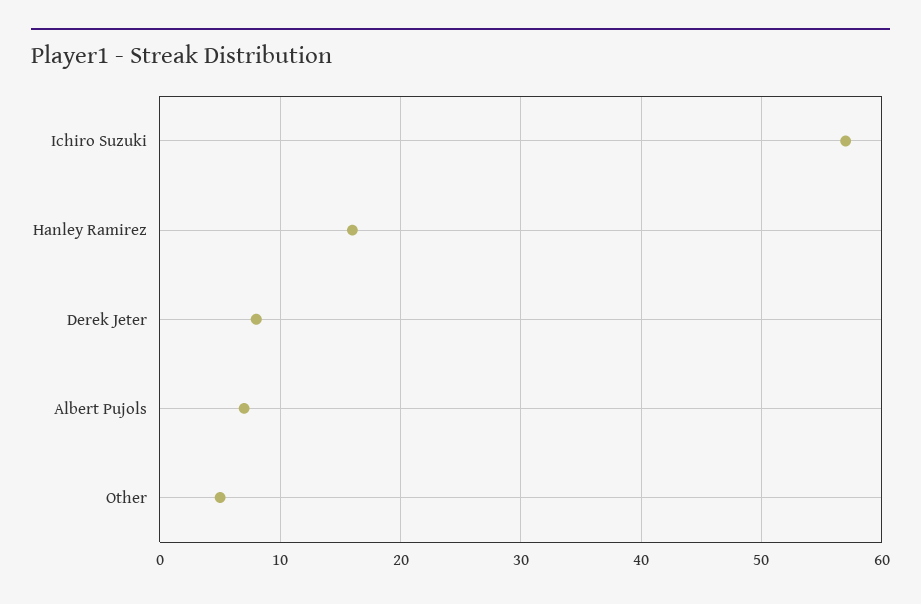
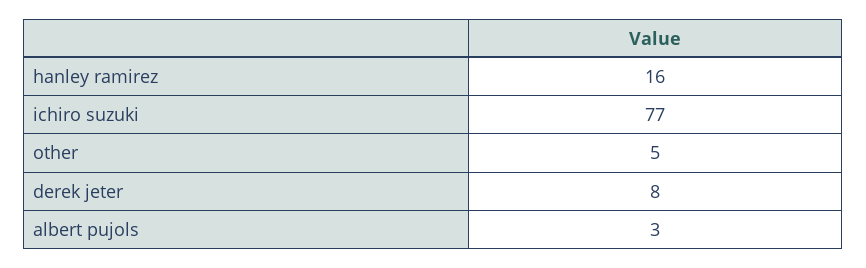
Ichiro Suzuki: 57 -> 77
Albert Pujols: 7 -> 3

